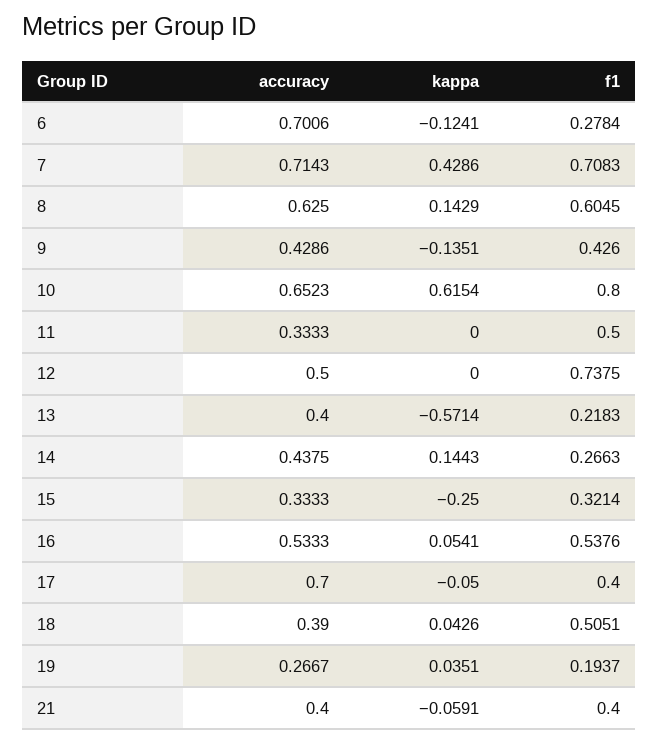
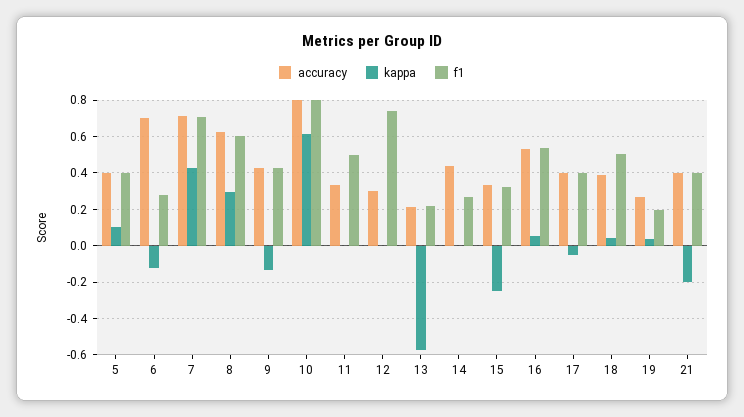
kappa, 8: 0.1429 -> 0.3
accuracy, 10: 0.6523 -> 0.8
accuracy, 12: 0.5 -> 0.3
accuracy, 13: 0.4 -> 0.2
kappa, 14: 0.1443 -> 0
accuracy, 17: 0.7 -> 0.4
kappa, 21: -0.0591 -> -0.2
accuracy, 5: none -> 0.4
kappa, 5: none -> 0.1
f1, 5: none -> 0.4

